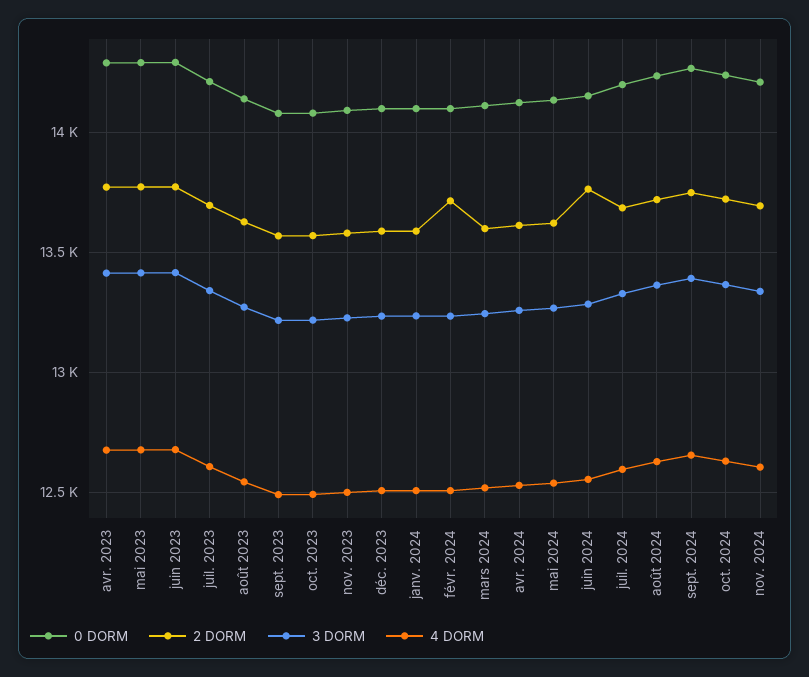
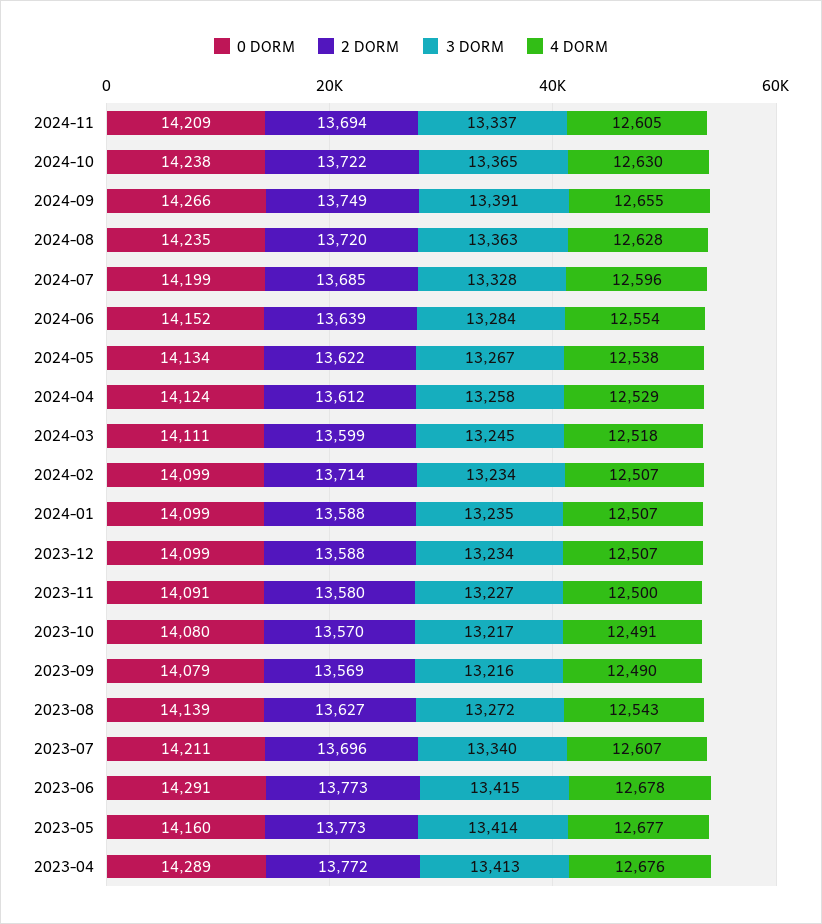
0 DORM, mai 2023: 14300 -> 14160
2 DORM, juin 2024: 13750 -> 13639

